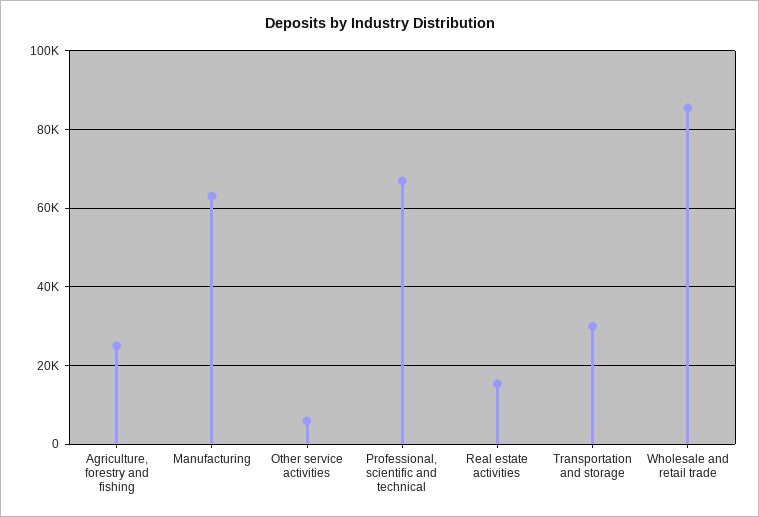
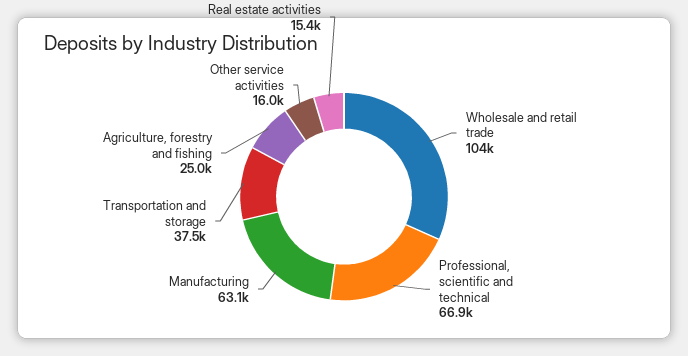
Other service activities: 6000 -> 16000
Transportation and storage: 30000 -> 37500
Wholesale and retail trade: 86000 -> 104000

